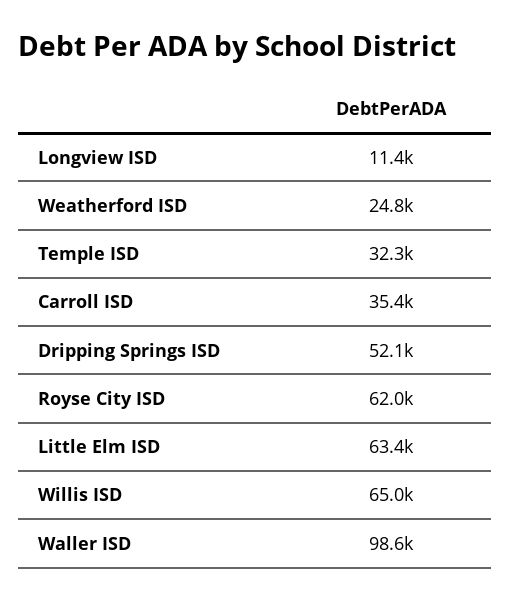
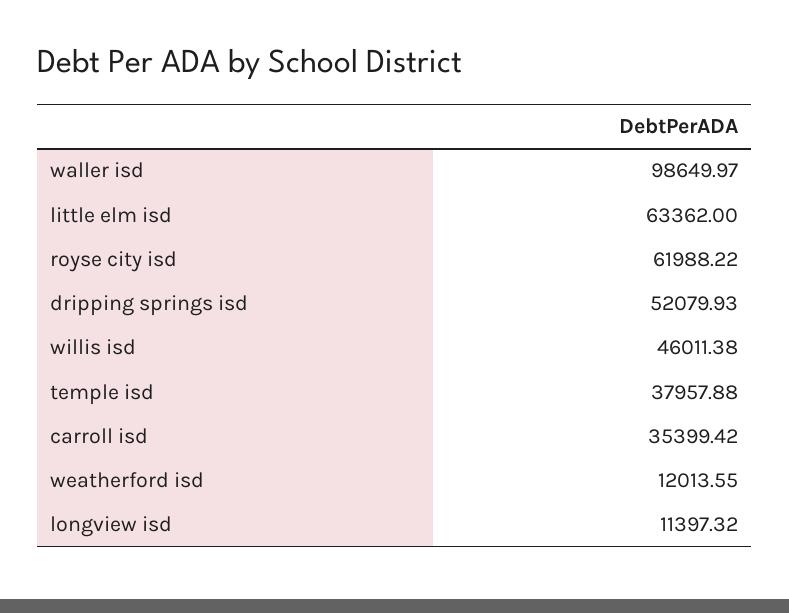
Weatherford ISD: 24800 -> 12013.55
Temple ISD: 32300 -> 37957.88
Willis ISD: 65000 -> 46011.38

